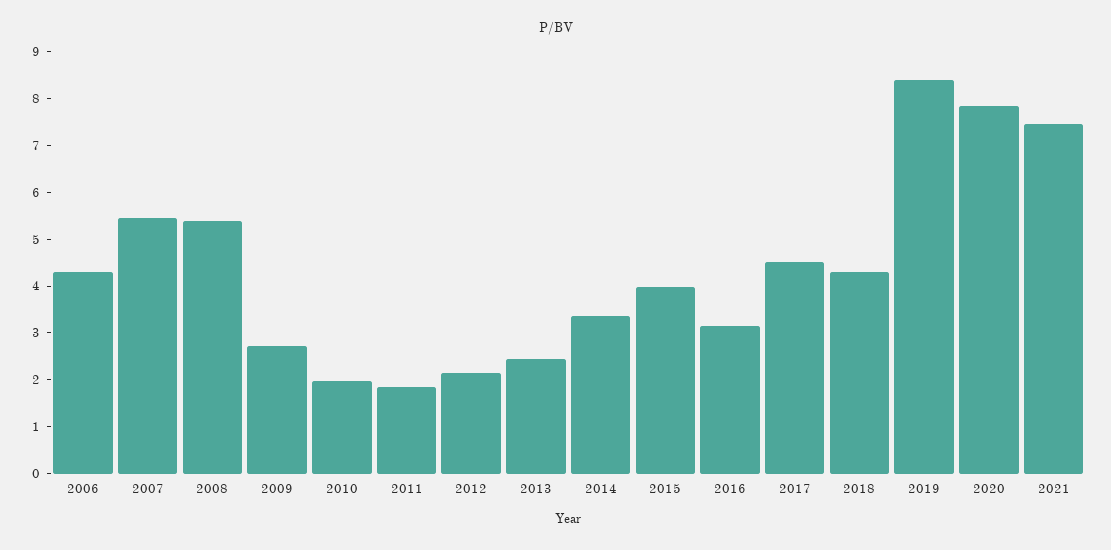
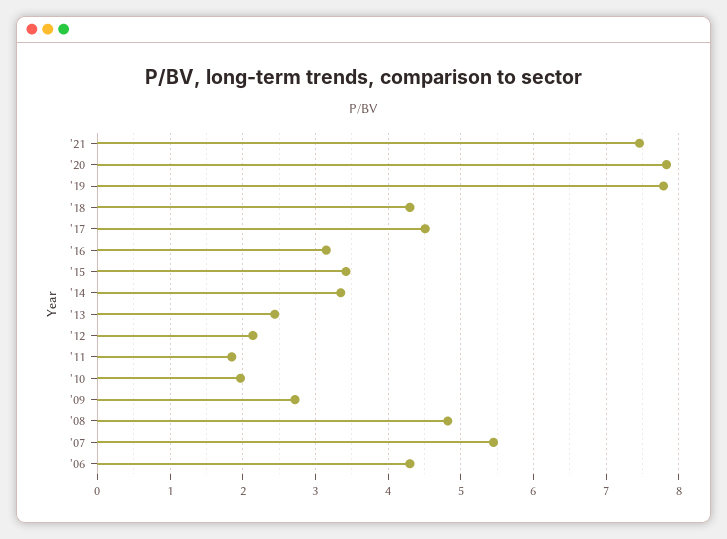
2008: 5.4 -> 4.8
2015: 4 -> 3.4
2019: 8.4 -> 7.8

